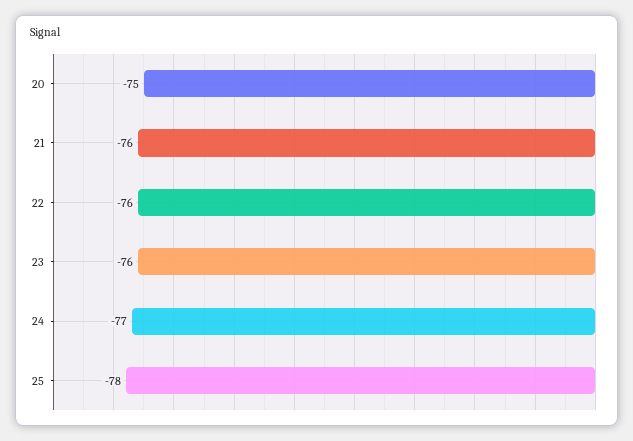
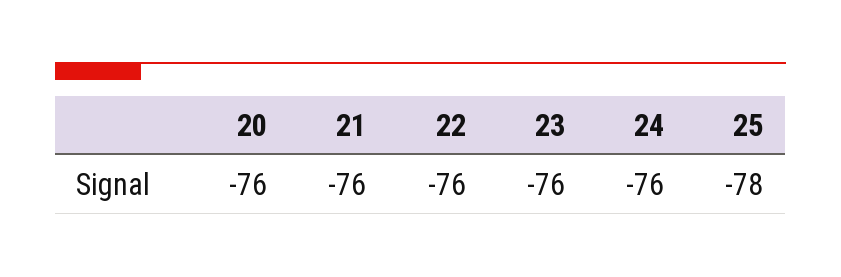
20: -75 -> -76
24: -77 -> -76

